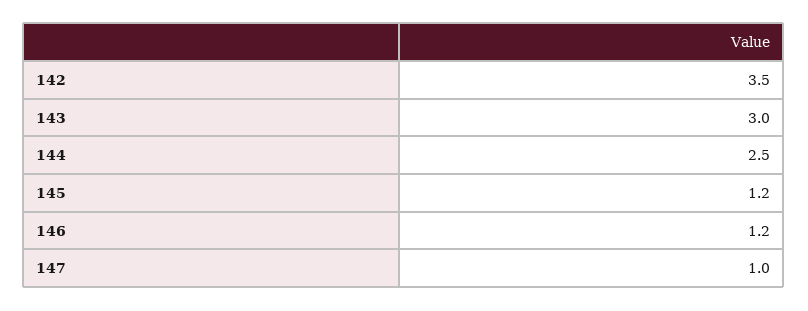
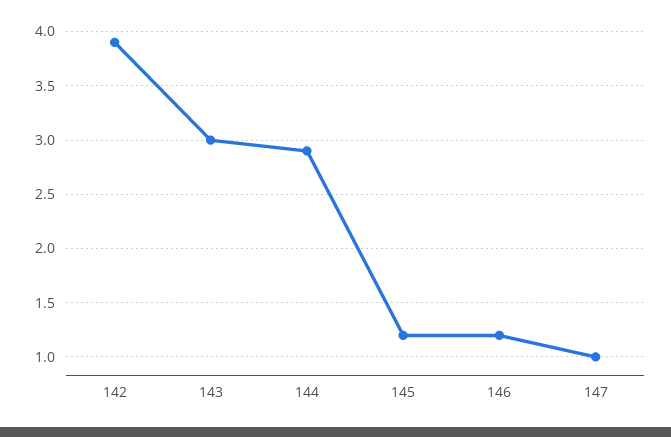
142: 3.5 -> 3.9
144: 2.5 -> 2.9

